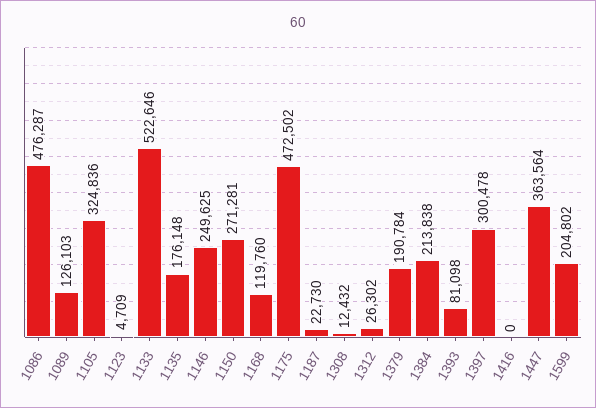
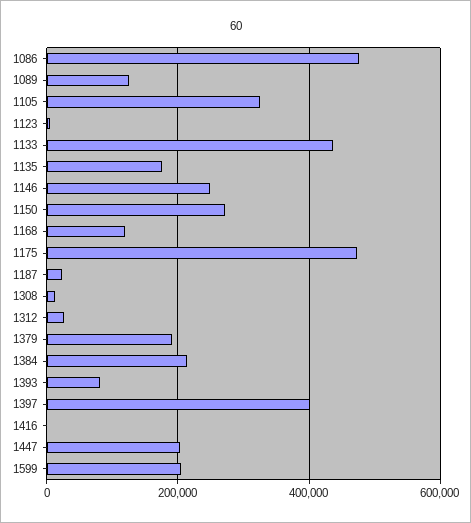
1133: 522646 -> 440000
1397: 300478 -> 400000
1447: 363564 -> 200000

